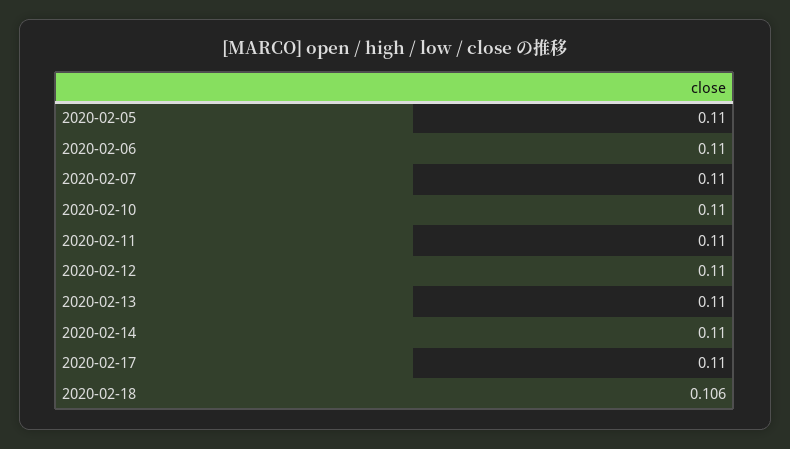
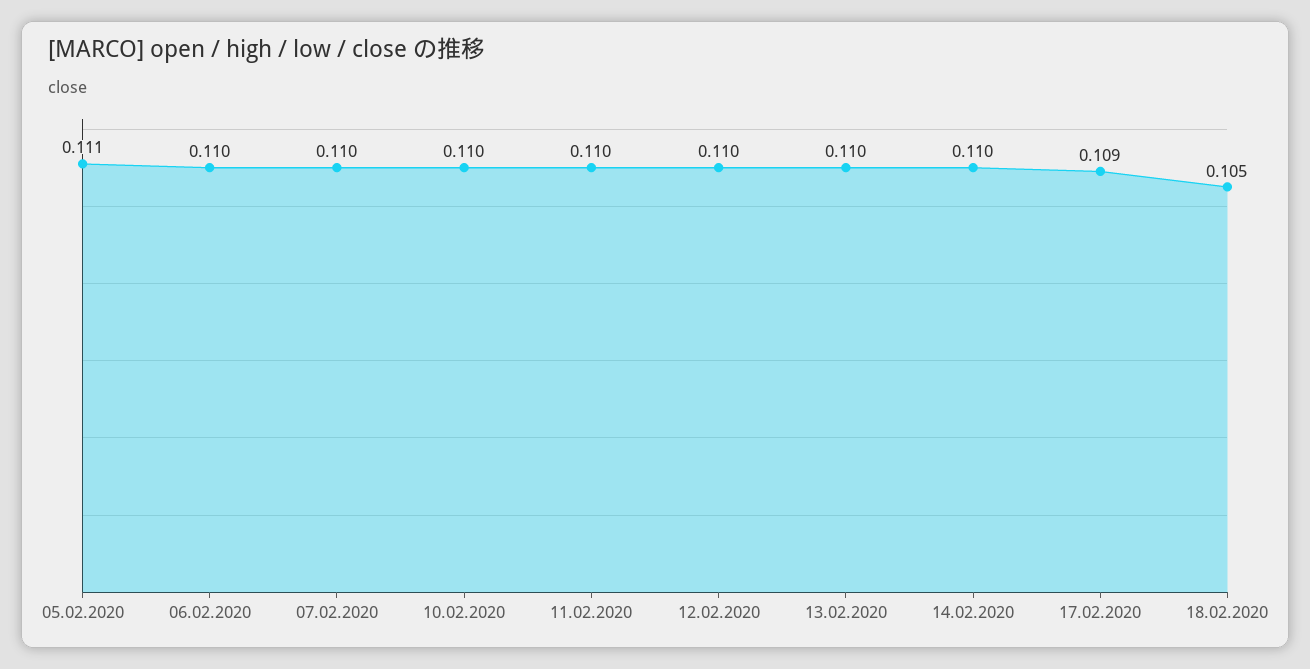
2020-02-05: 0.11 -> 0.111
2020-02-17: 0.11 -> 0.109
2020-02-18: 0.106 -> 0.105

